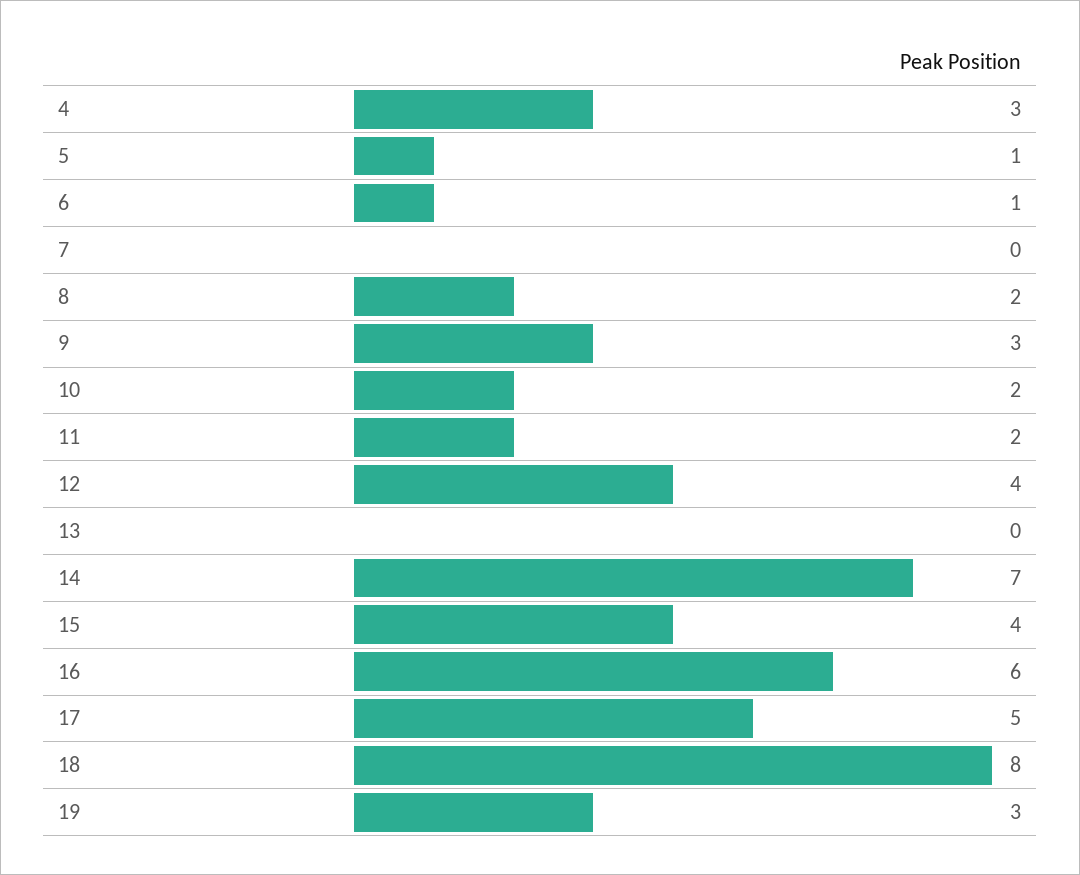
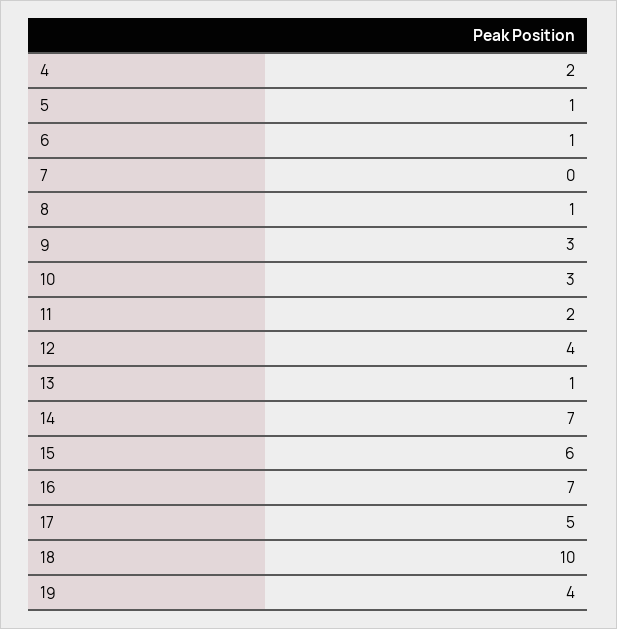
4: 3 -> 2
8: 2 -> 1
10: 2 -> 3
13: 0 -> 1
15: 4 -> 6
16: 6 -> 7
18: 8 -> 10
19: 3 -> 4

